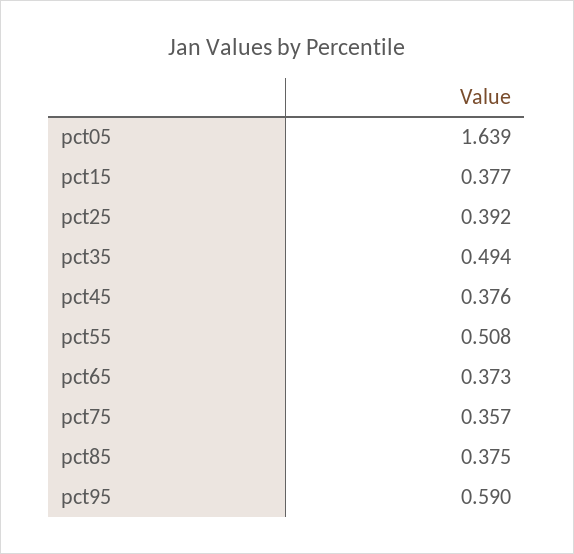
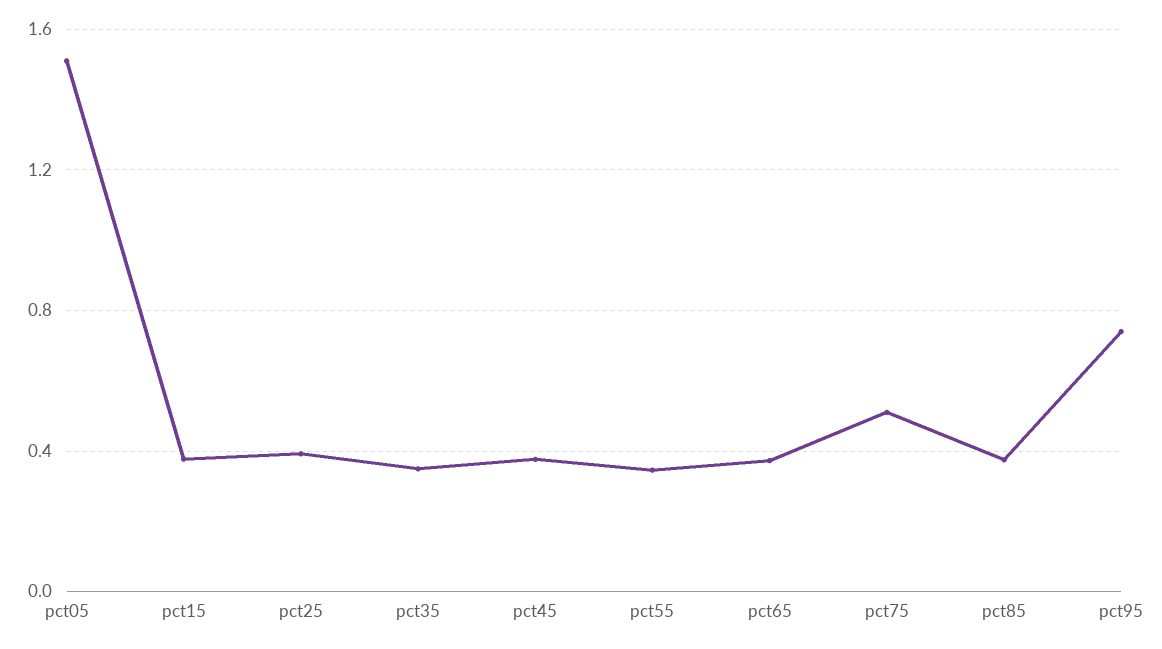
pct05: 1.639 -> 1.5
pct35: 0.494 -> 0.35
pct55: 0.508 -> 0.35
pct75: 0.357 -> 0.5
pct95: 0.59 -> 0.75

